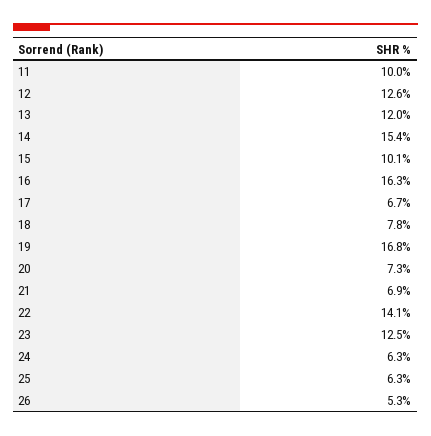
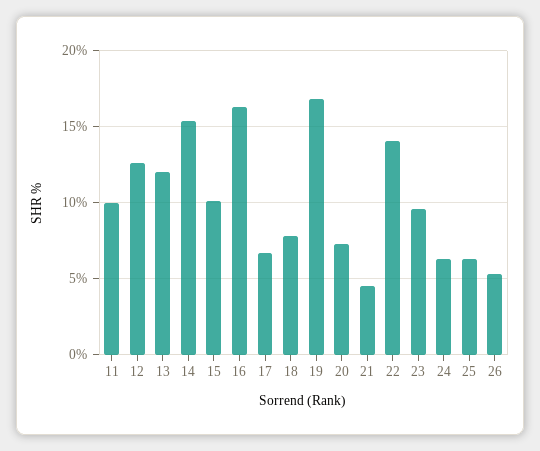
21: 6.9 -> 4.5
23: 12.5 -> 9.5

